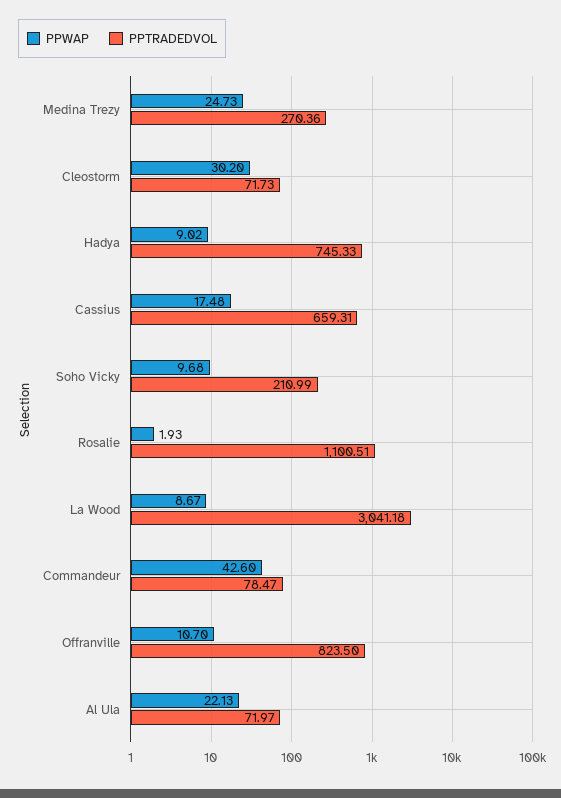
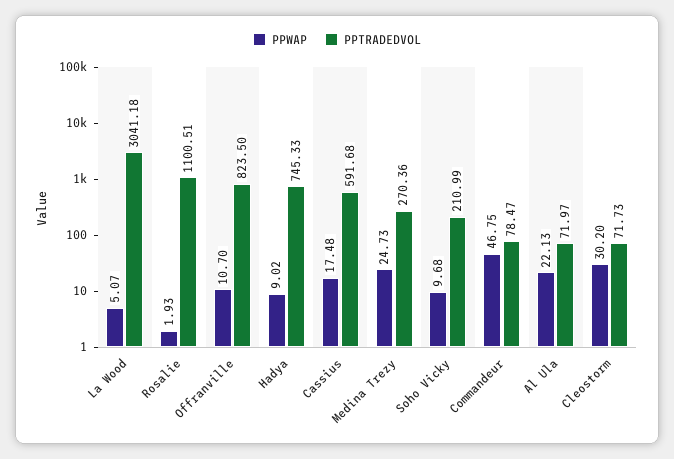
PPTRADEDVOL, Cassius: 659.31 -> 591.68
PPWAP, La Wood: 8.67 -> 5.07
PPWAP, Commandeur: 42.6 -> 46.75

